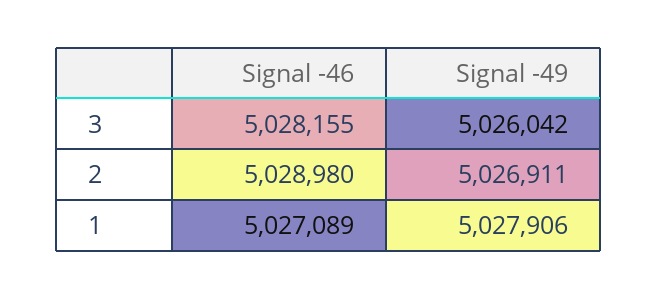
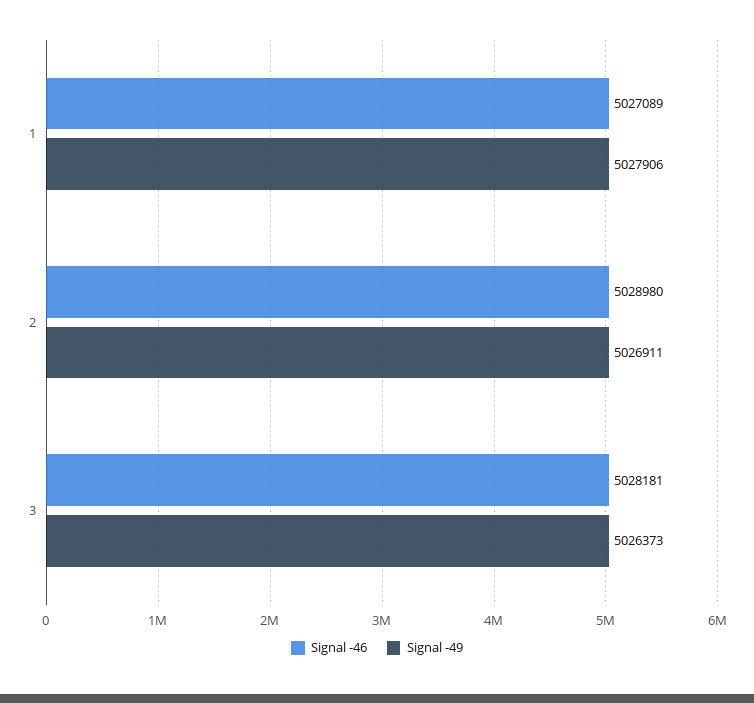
Signal -46, 3: 5028155 -> 5028181
Signal -49, 3: 5026042 -> 5026373

